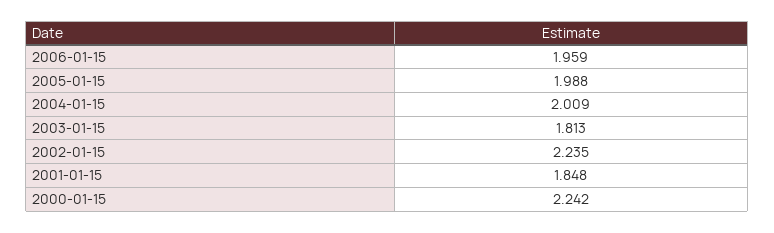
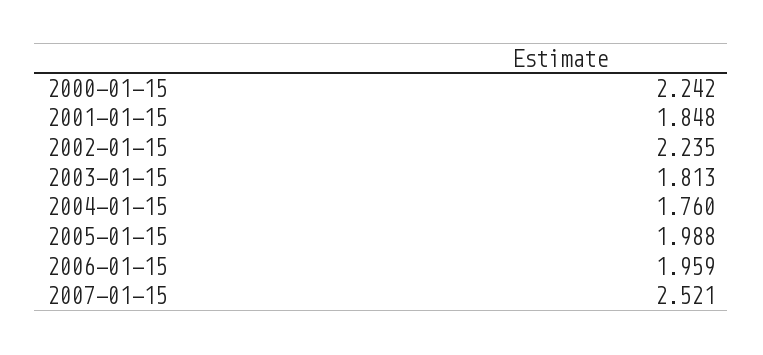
2004-01-15: 2.009 -> 1.76
2007-01-15: none -> 2.521

